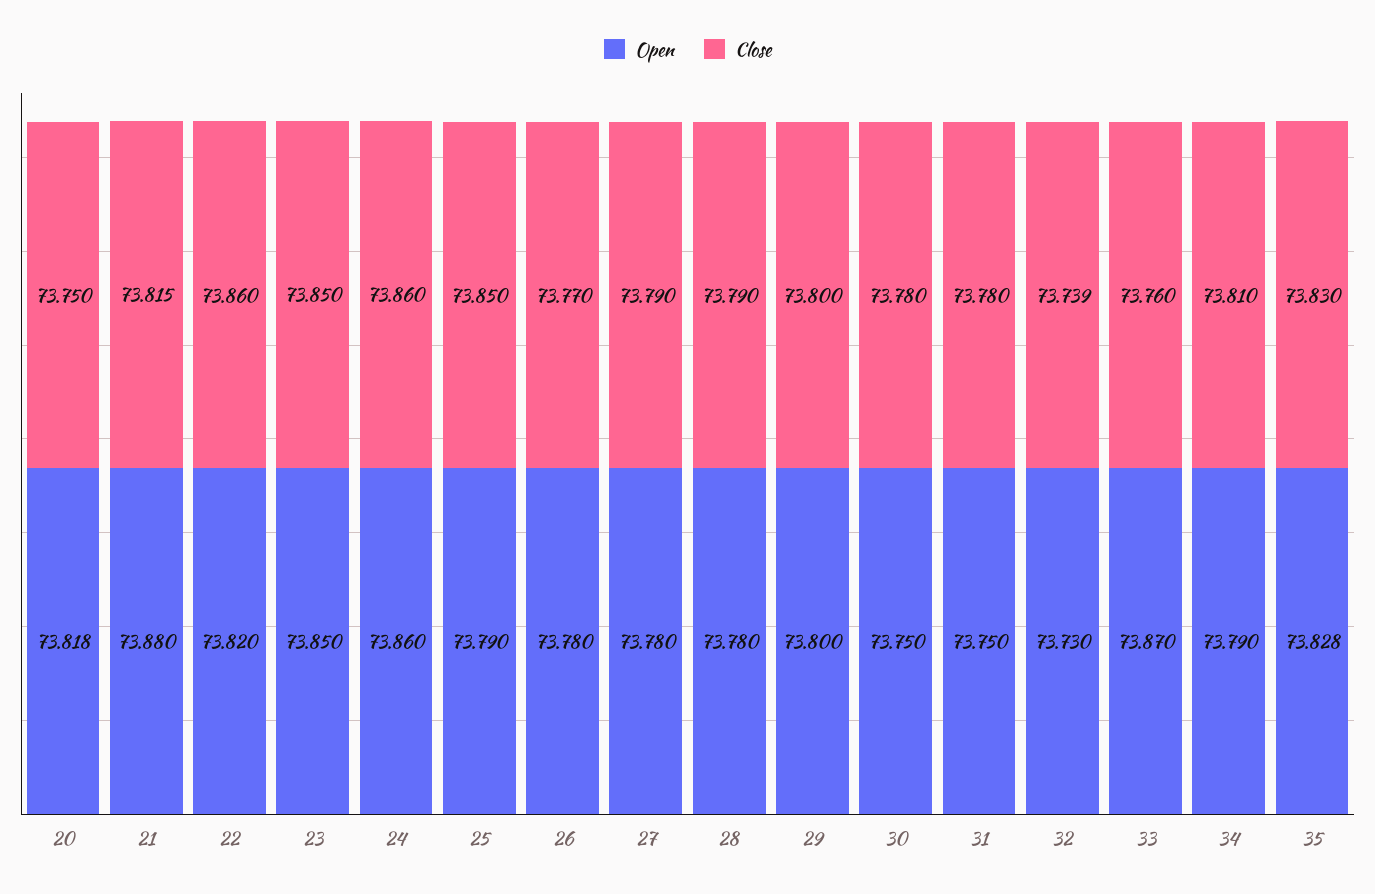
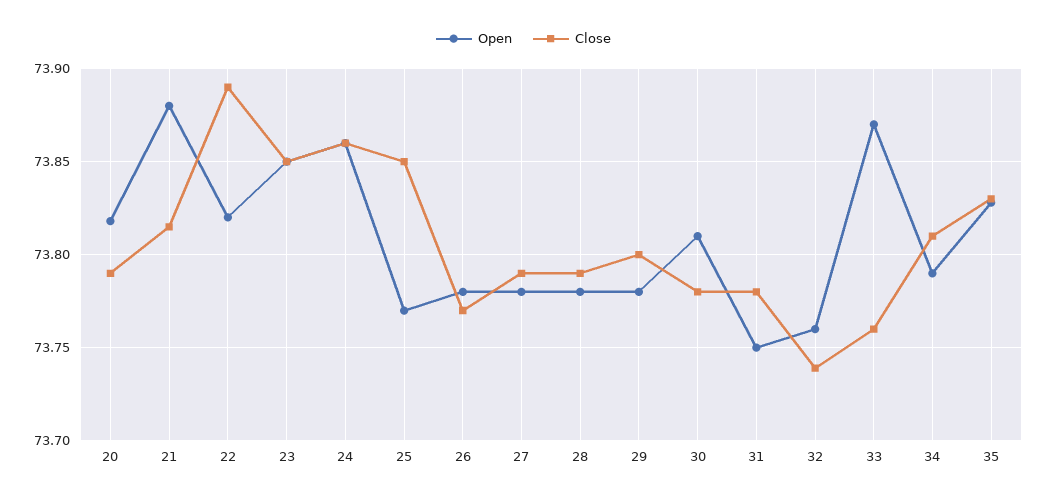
Close, 20: 73.75 -> 73.79
Close, 22: 73.86 -> 73.89
Open, 25: 73.79 -> 73.77
Open, 29: 73.8 -> 73.78
Open, 30: 73.75 -> 73.81
Open, 32: 73.73 -> 73.76

